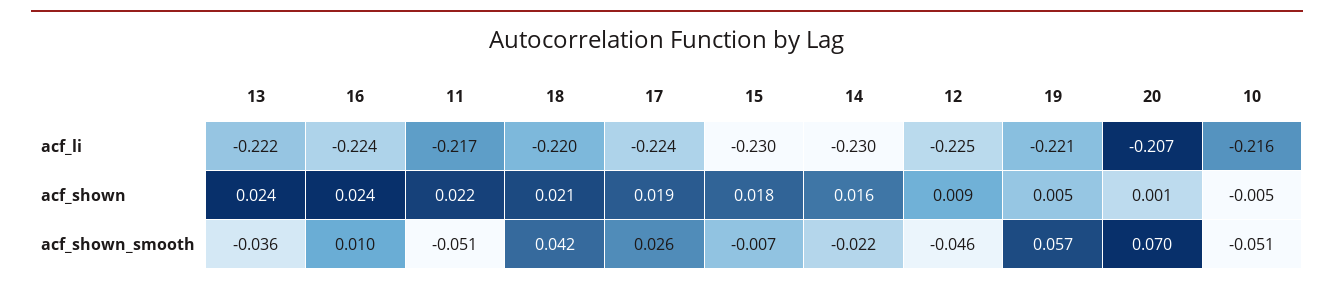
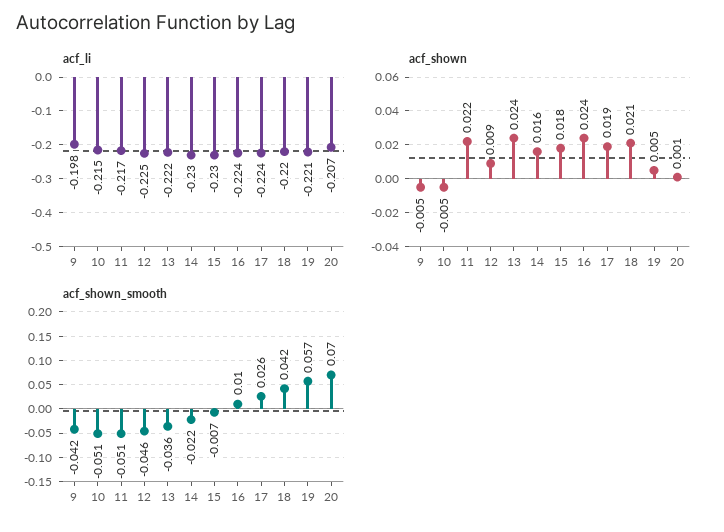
acf_li, 10: -0.216 -> -0.215
acf_li, 9: none -> -0.198
acf_shown, 9: none -> -0.005
acf_shown_smooth, 9: none -> -0.042

